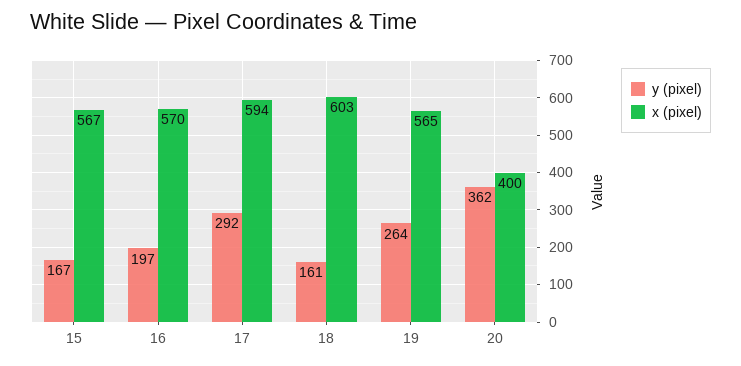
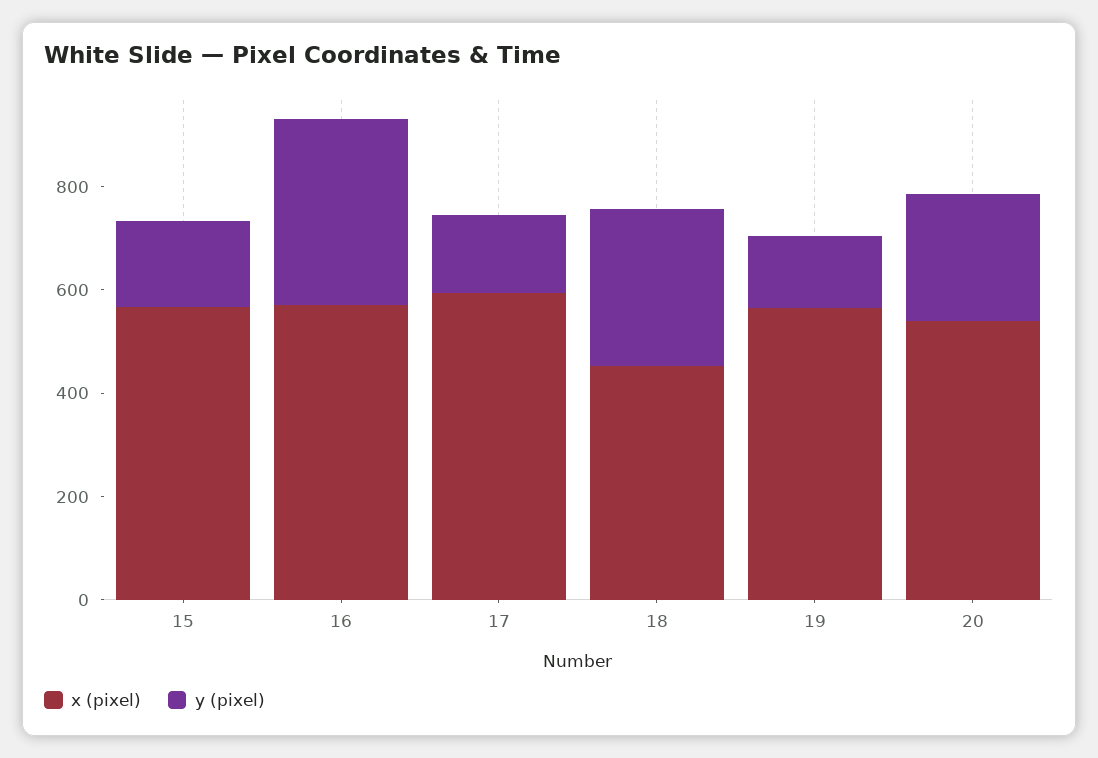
y (pixel), 16: 197 -> 350
y (pixel), 17: 292 -> 150
y (pixel), 18: 161 -> 300
x (pixel), 18: 603 -> 450
y (pixel), 19: 264 -> 150
y (pixel), 20: 362 -> 250
x (pixel), 20: 400 -> 550

